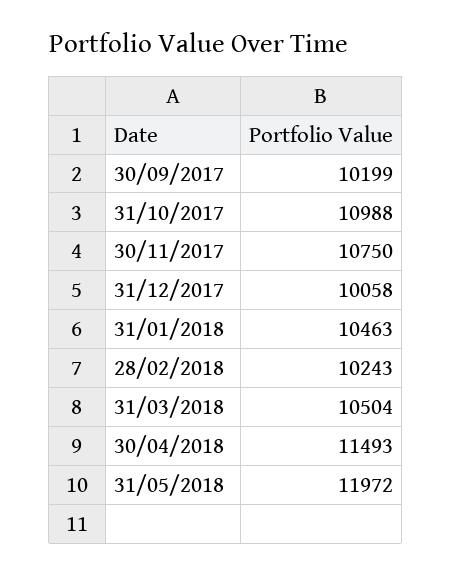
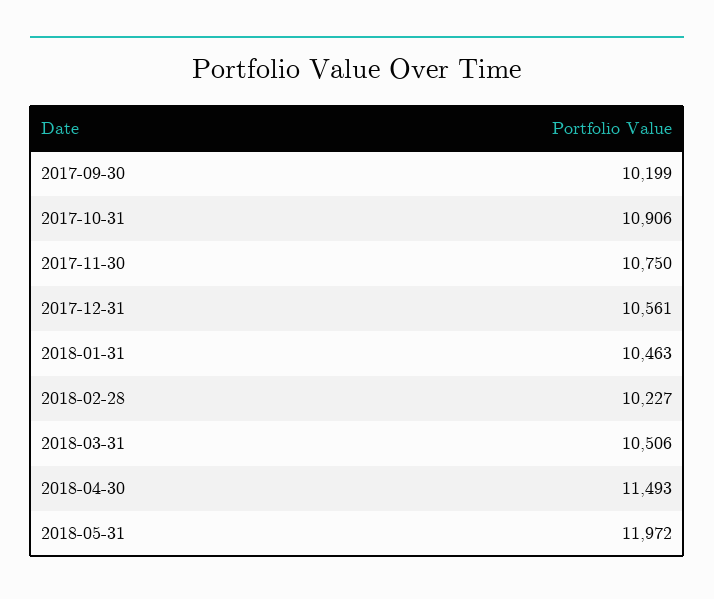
31/10/2017: 10988 -> 10906
31/12/2017: 10058 -> 10561
28/02/2018: 10243 -> 10227
31/03/2018: 10504 -> 10506

